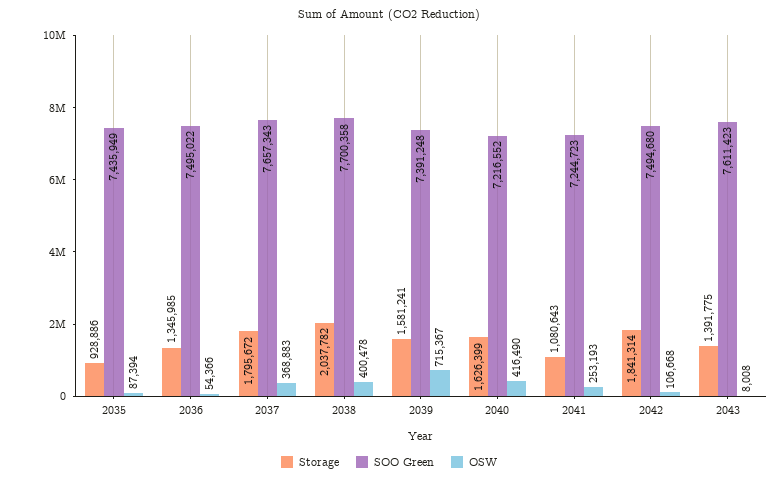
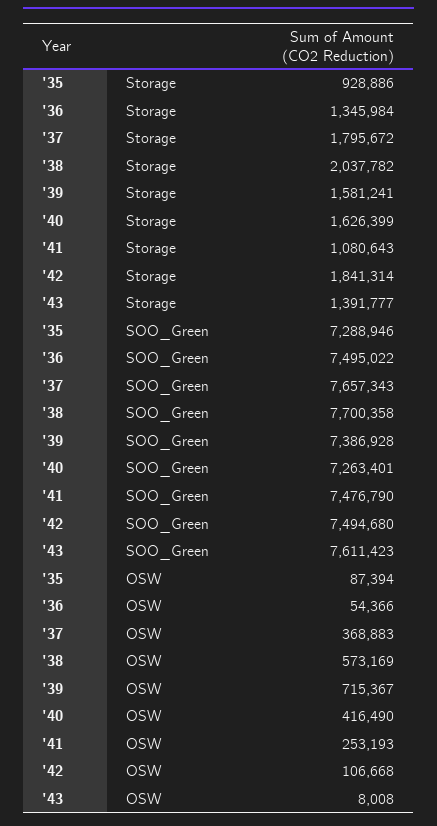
SOO Green, 2035: 7435949 -> 7288946
Storage, 2036: 1345985 -> 1345984
OSW, 2038: 400478 -> 573169
SOO Green, 2039: 7391248 -> 7386928
SOO Green, 2040: 7216552 -> 7263401
SOO Green, 2041: 7244723 -> 7476790
Storage, 2043: 1391775 -> 1391777

